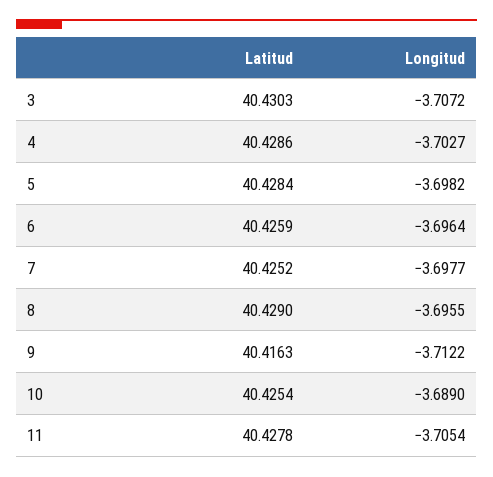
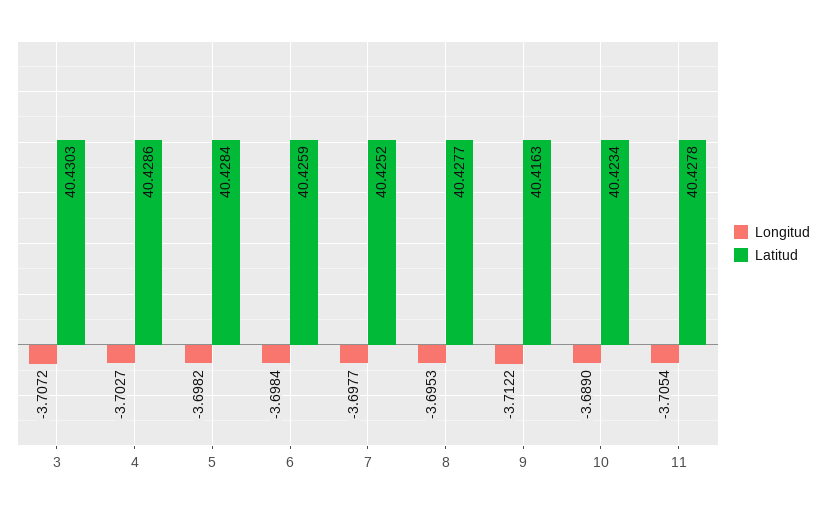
Longitud, 6: -3.6964 -> -3.6984
Latitud, 8: 40.429 -> 40.4277
Longitud, 8: -3.6955 -> -3.6953
Latitud, 10: 40.4254 -> 40.4234

